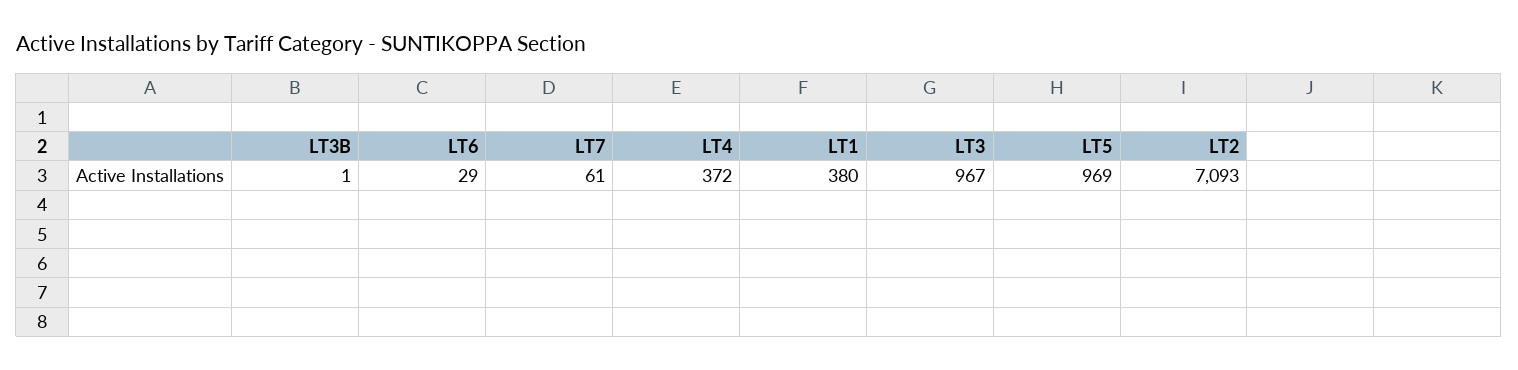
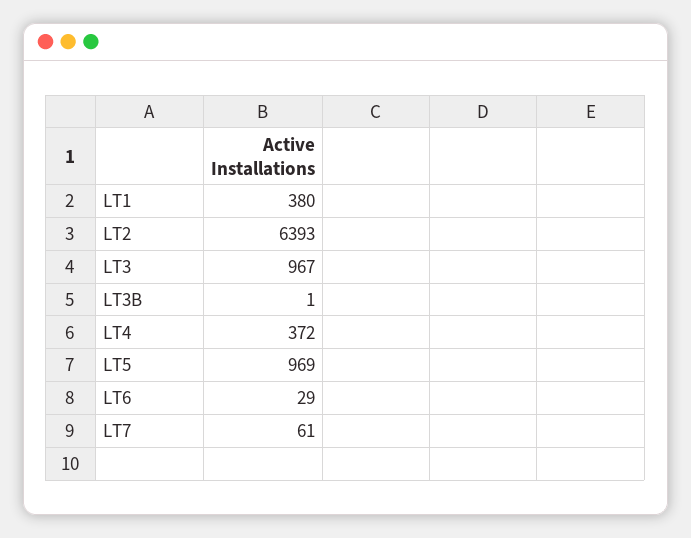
LT2: 7093 -> 6393

